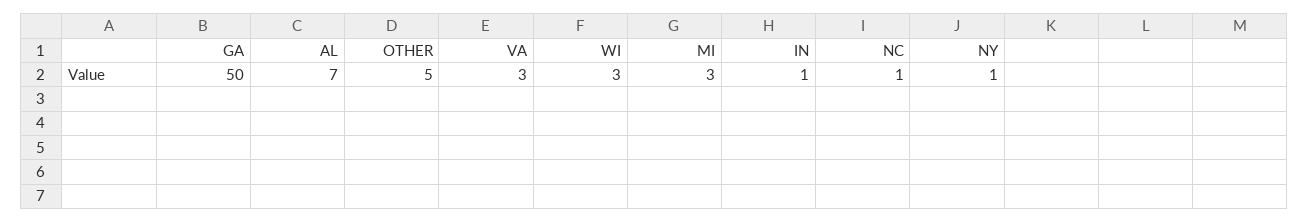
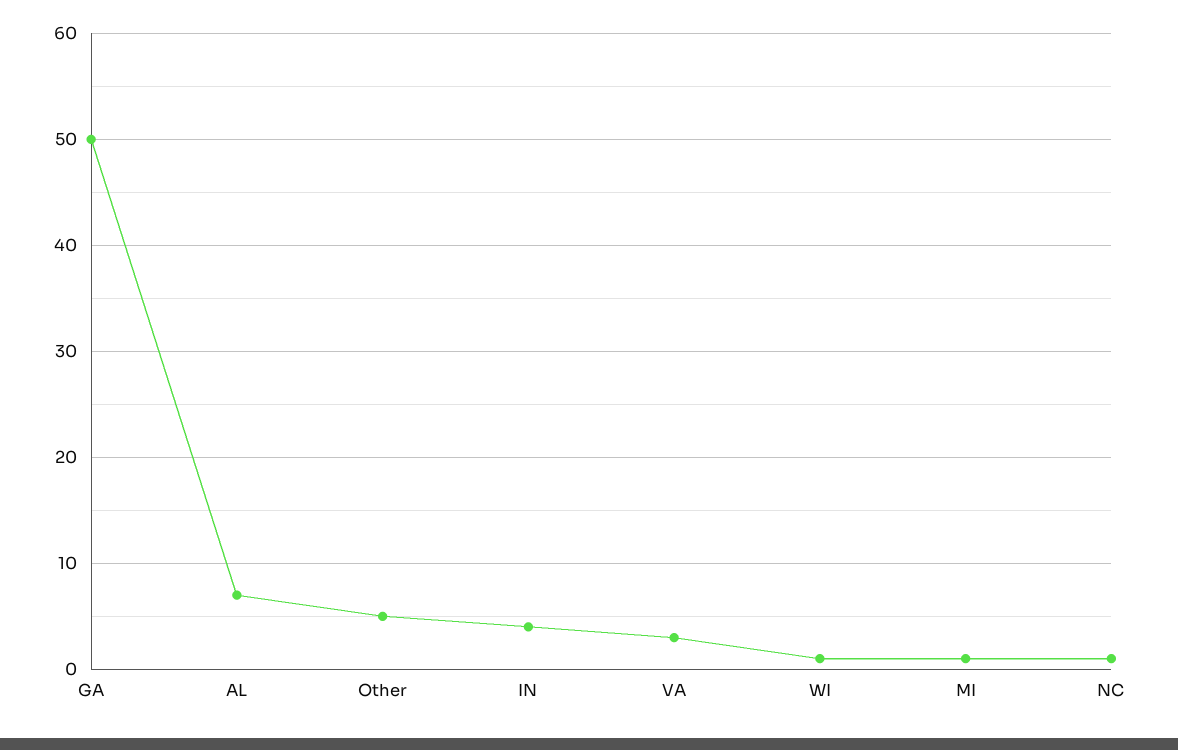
WI: 3 -> 1
MI: 3 -> 1
IN: 1 -> 4
NY: 1 -> none

